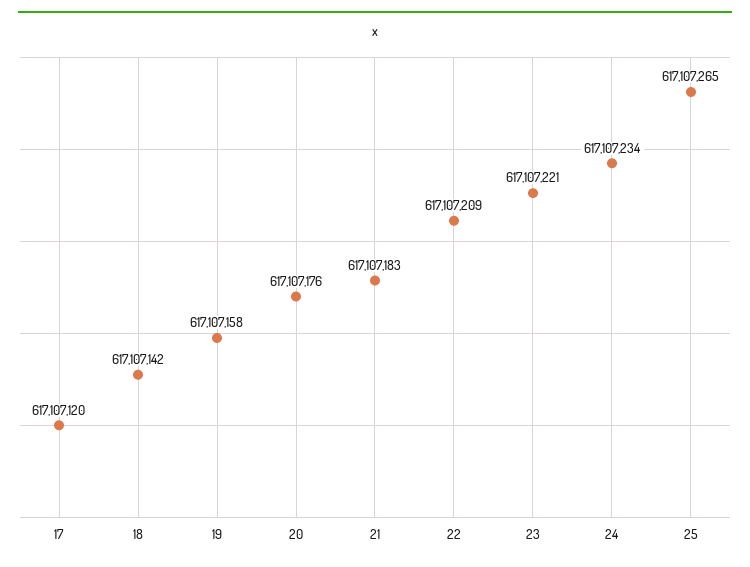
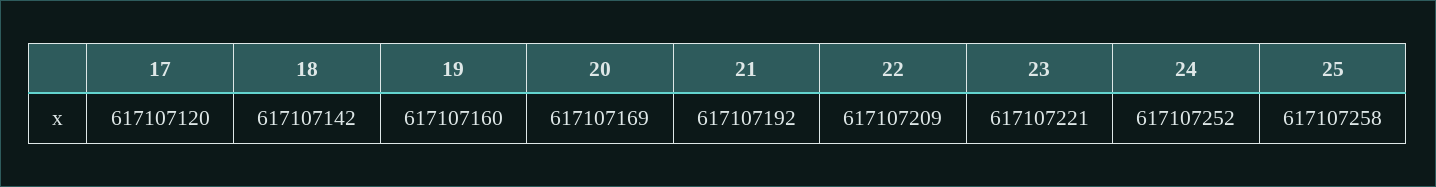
19: 617107158 -> 617107160
20: 617107176 -> 617107169
21: 617107183 -> 617107192
24: 617107234 -> 617107252
25: 617107265 -> 617107258

